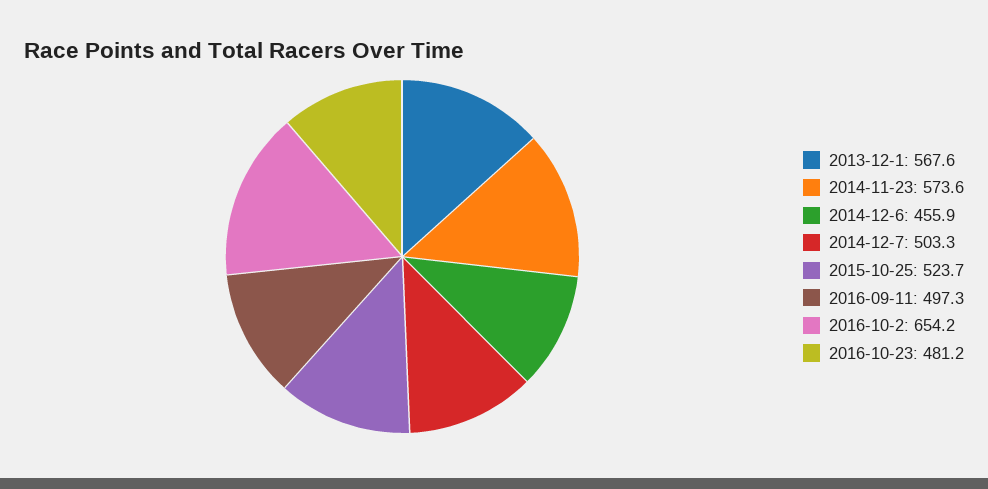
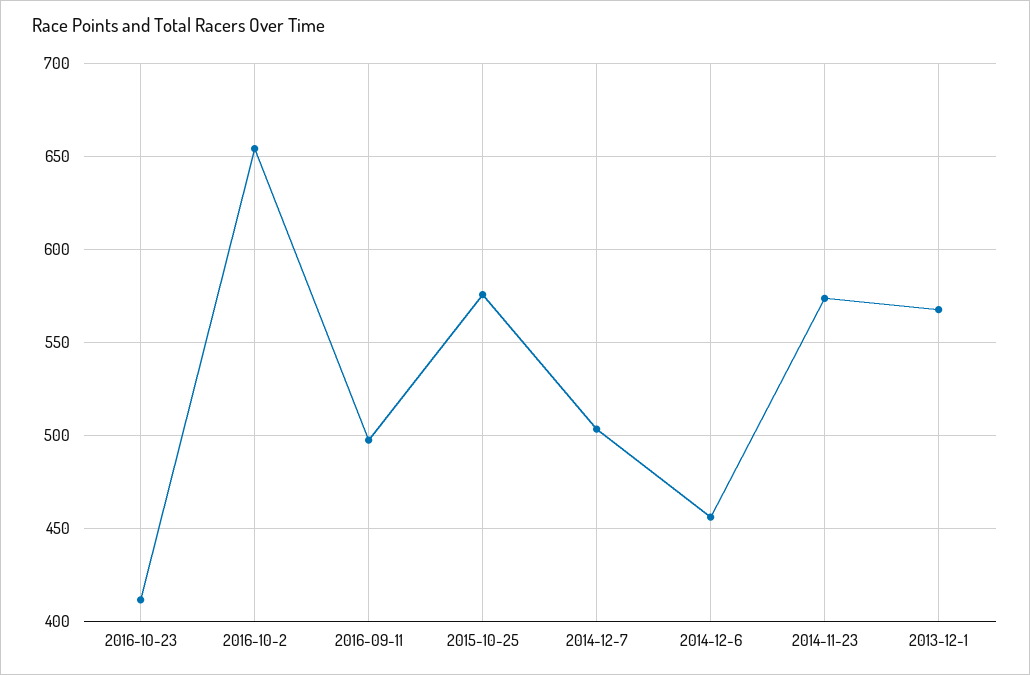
2015-10-25: 523.7 -> 575
2016-10-23: 481.2 -> 410

